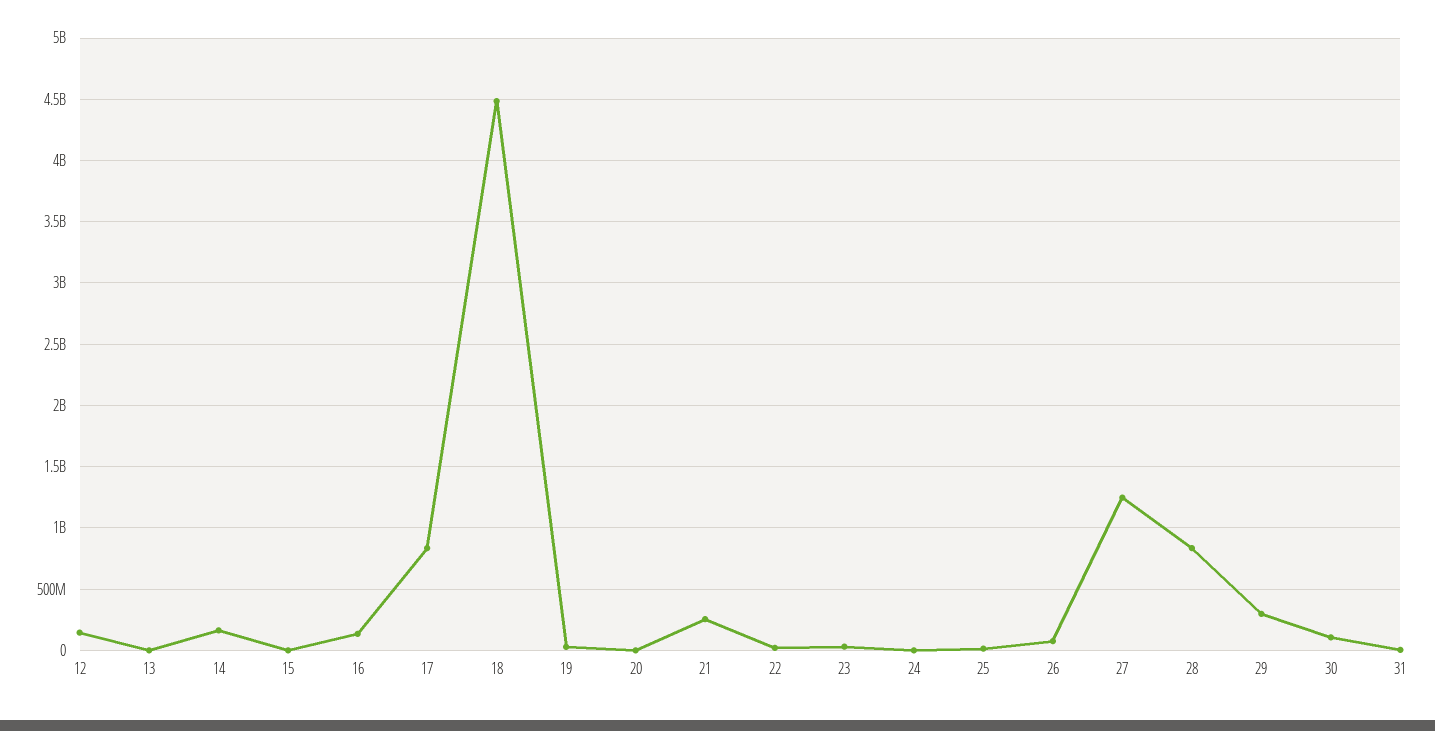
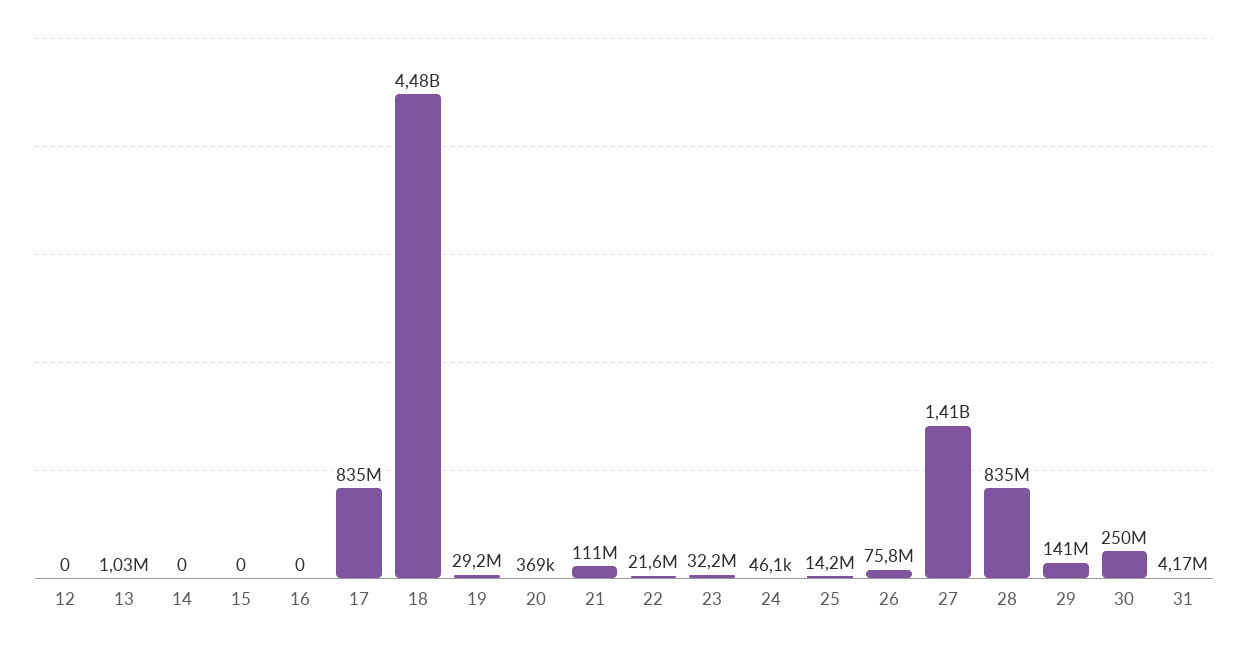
12: 150000000 -> 0
14: 150000000 -> 0
16: 150000000 -> 0
21: 250000000 -> 111000000
27: 1250000000 -> 1410000000
29: 300000000 -> 141000000
30: 100000000 -> 250000000

